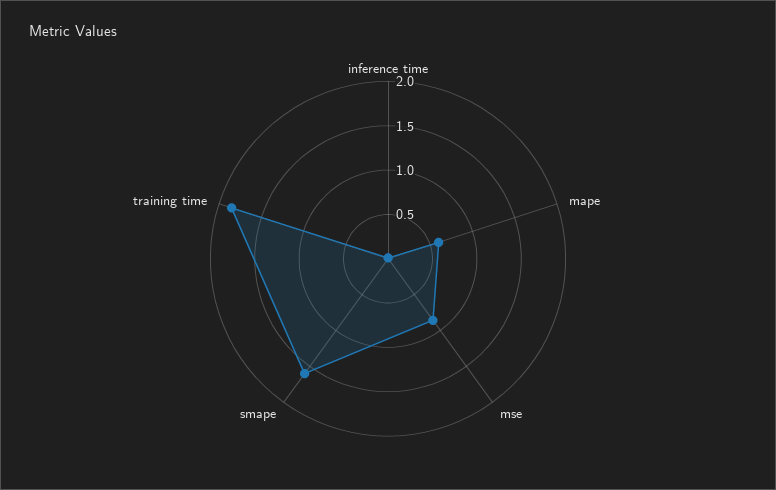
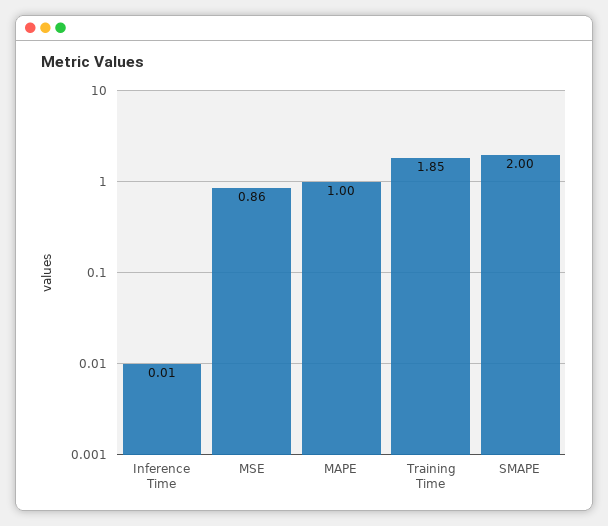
mape: 0.6 -> 1
smape: 1.6 -> 2

